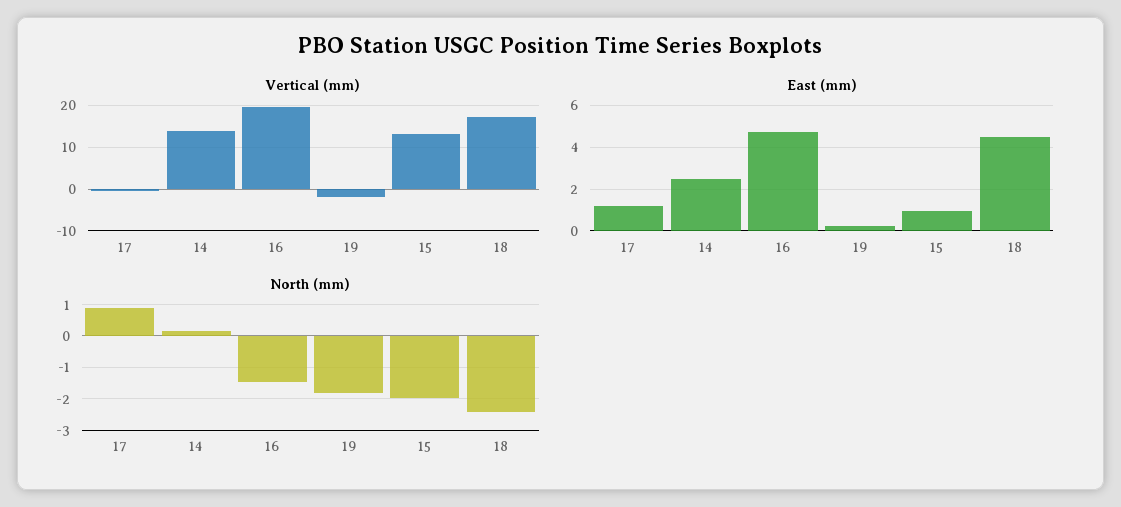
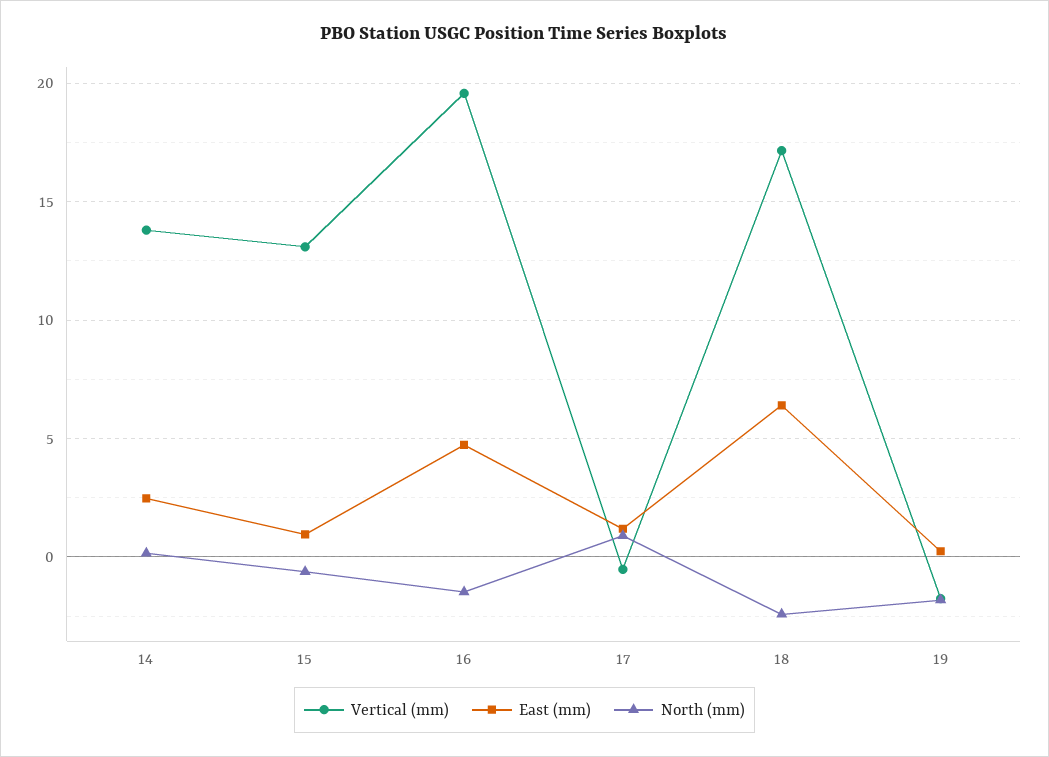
East (mm), 18: 4.5 -> 6.5
North (mm), 15: -2 -> -0.5

